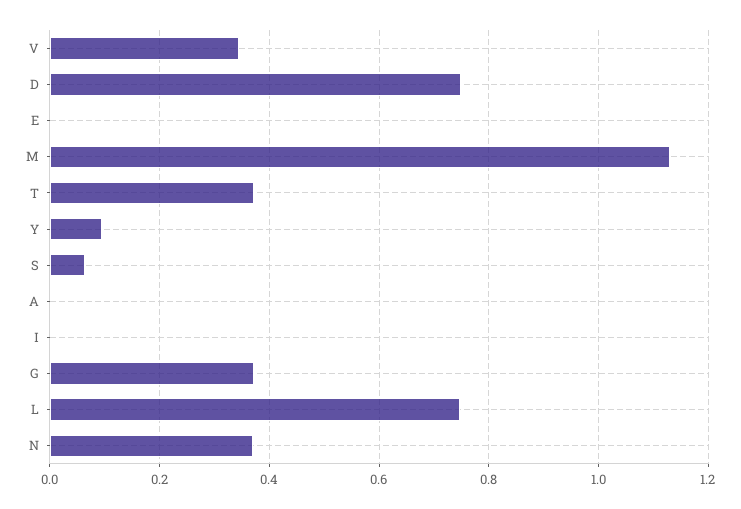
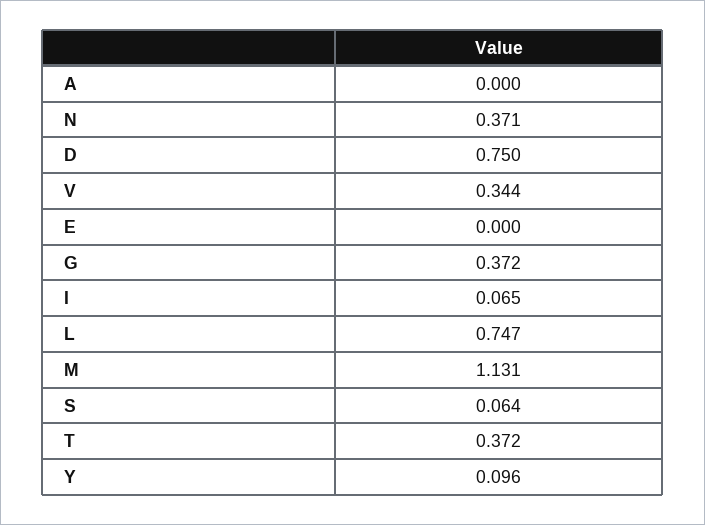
I: 0 -> 0.065

